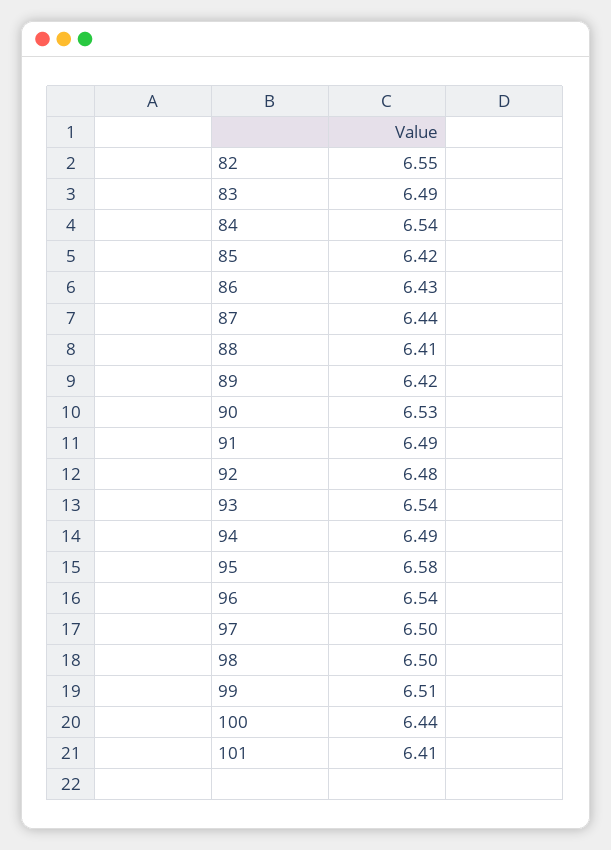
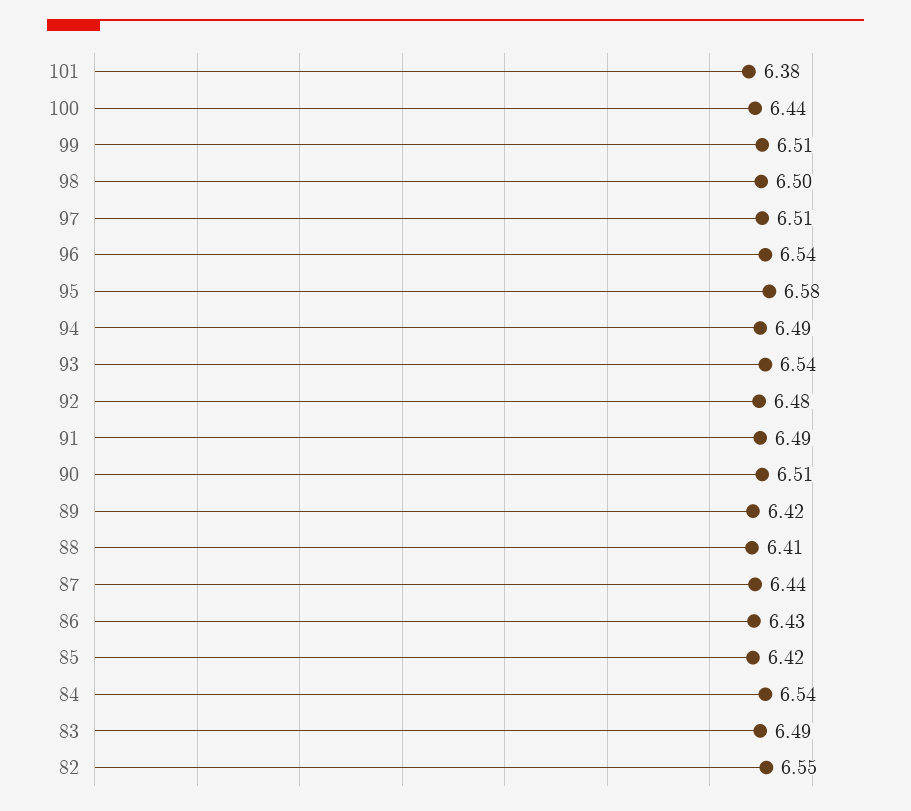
90: 6.53 -> 6.51
97: 6.5 -> 6.51
101: 6.41 -> 6.38

